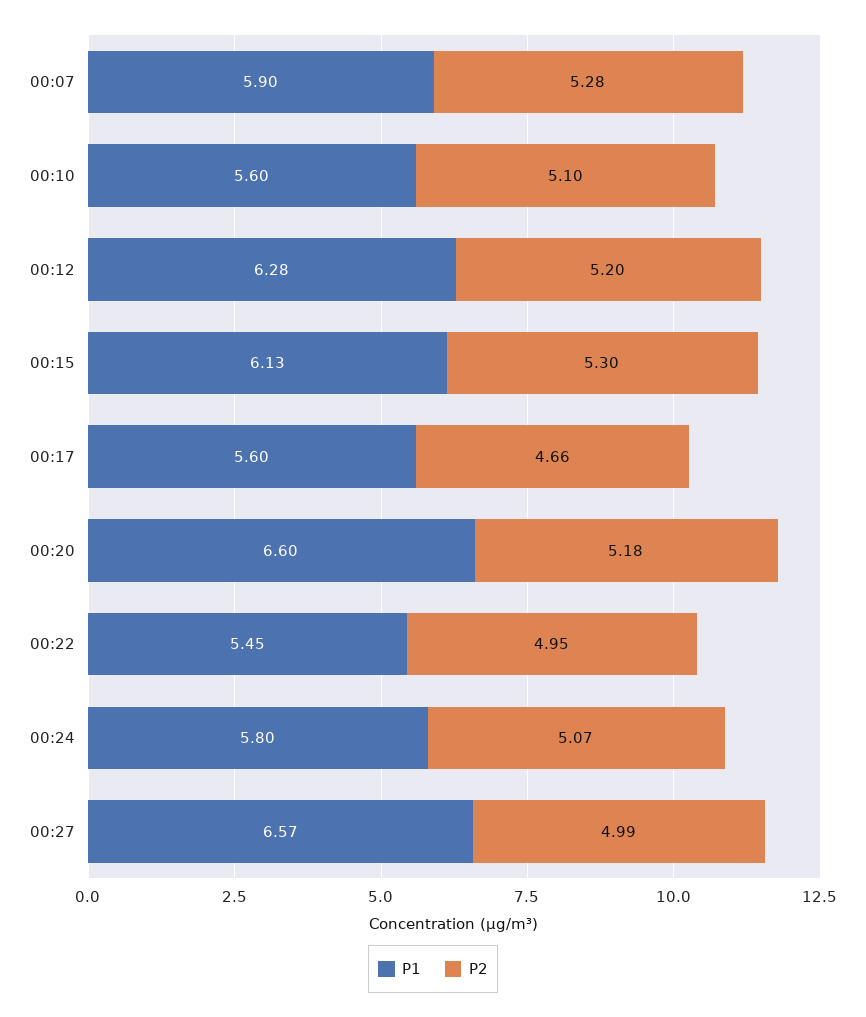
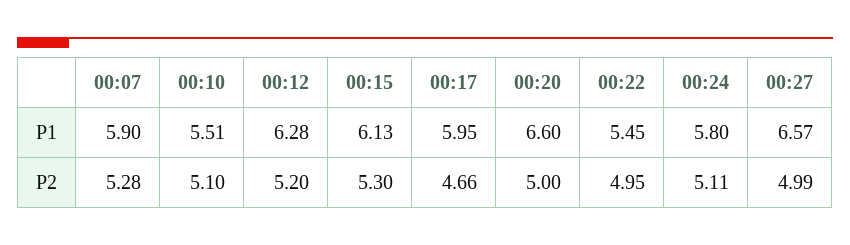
P1, 00:10: 5.6 -> 5.51
P1, 00:17: 5.6 -> 5.95
P2, 00:20: 5.18 -> 5
P2, 00:24: 5.07 -> 5.11

